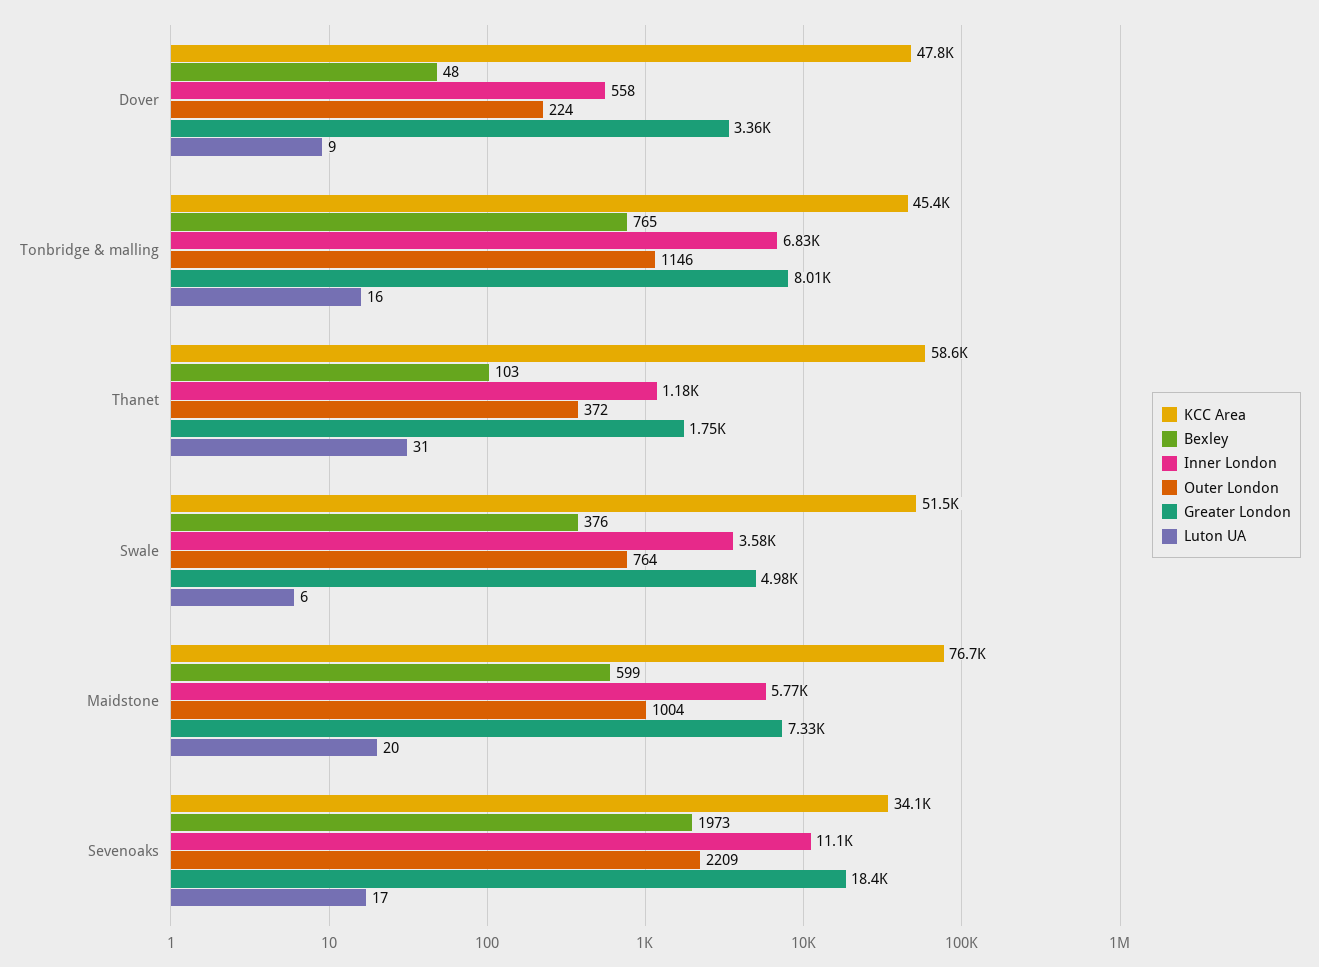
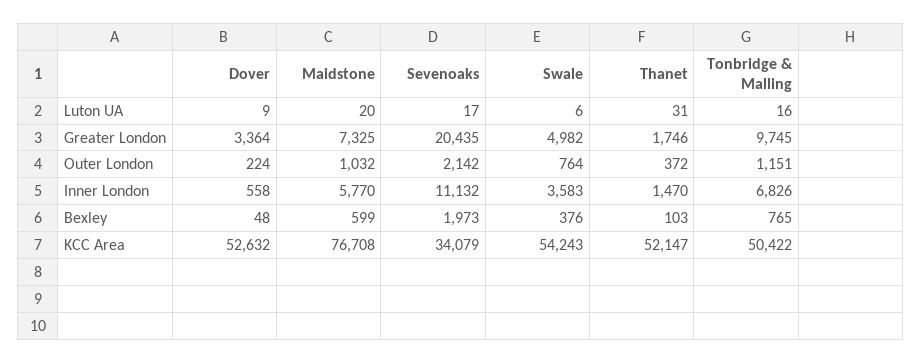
KCC Area, Dover: 47800 -> 52632
KCC Area, Tonbridge & malling: 45400 -> 50422
Outer London, Tonbridge & malling: 1146 -> 1151
Greater London, Tonbridge & malling: 8010 -> 9745
KCC Area, Thanet: 58600 -> 52147
Inner London, Thanet: 1180 -> 1470
KCC Area, Swale: 51500 -> 54243
Outer London, Maidstone: 1004 -> 1032
Outer London, Sevenoaks: 2209 -> 2142
Greater London, Sevenoaks: 18400 -> 20435

